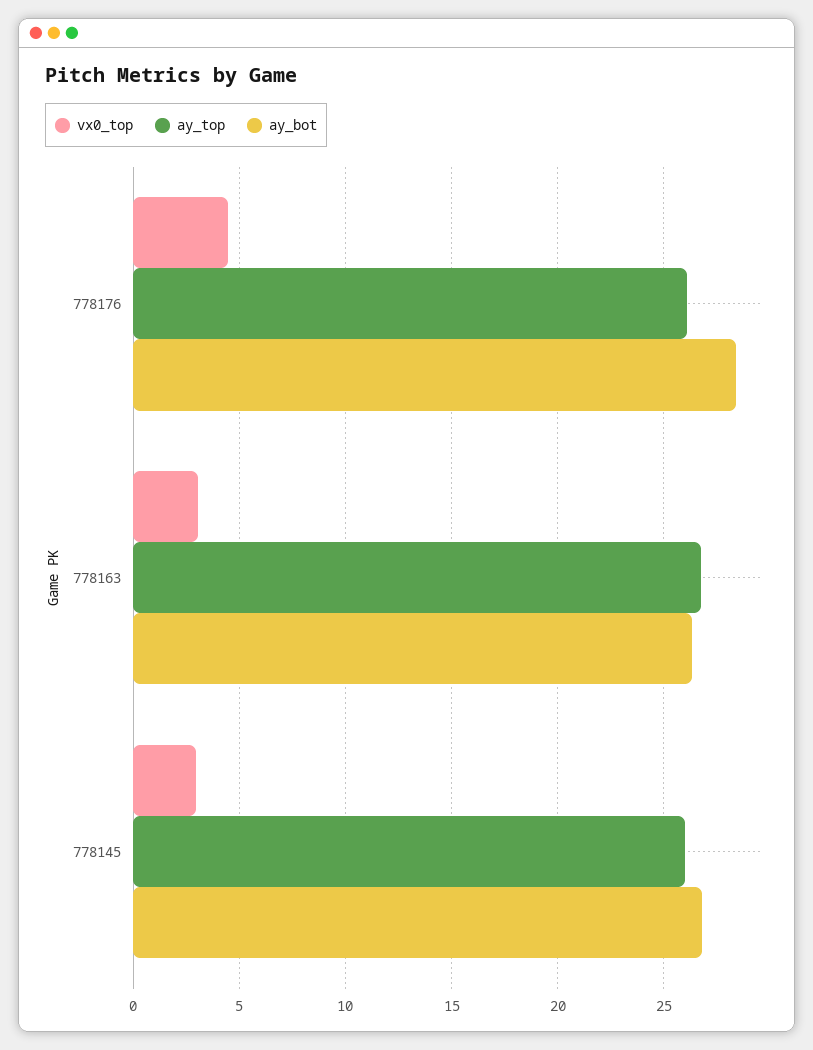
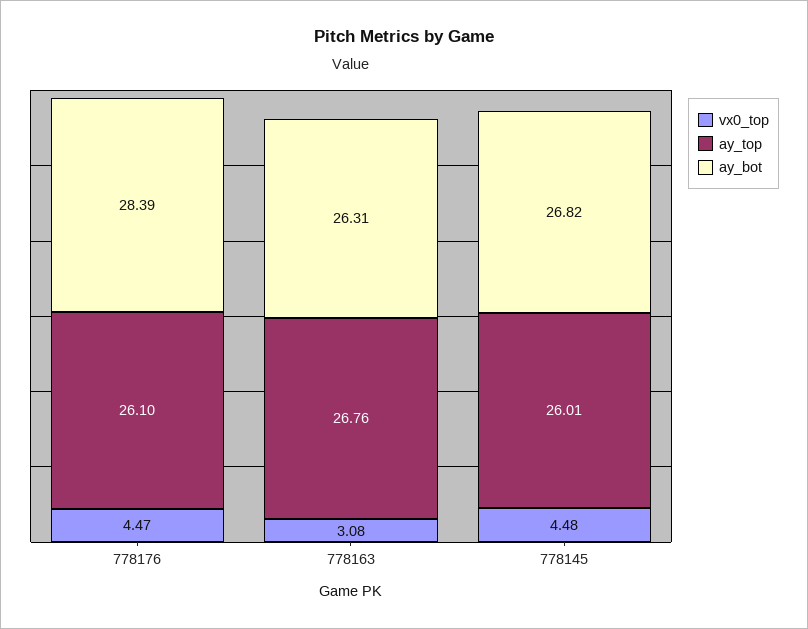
vx0_top, 778145: 3 -> 4.48

